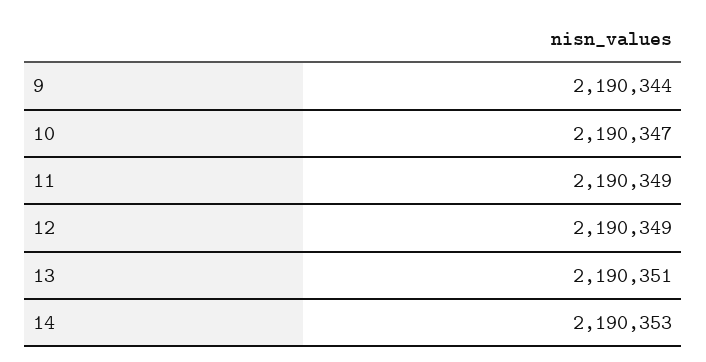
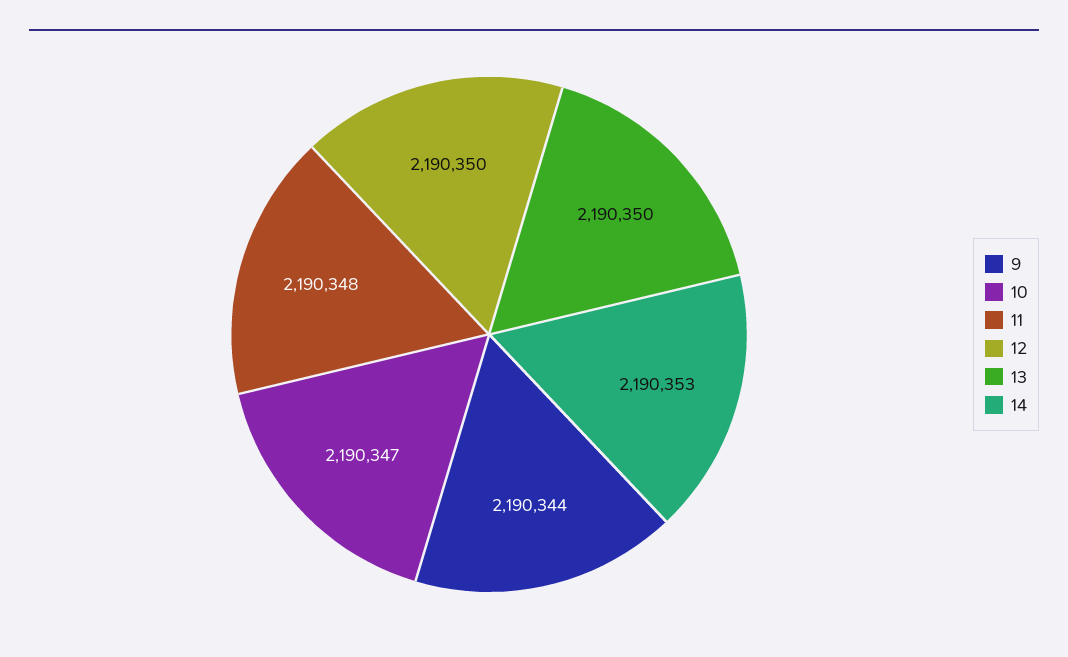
11: 2190349 -> 2190348
12: 2190349 -> 2190350
13: 2190351 -> 2190350

